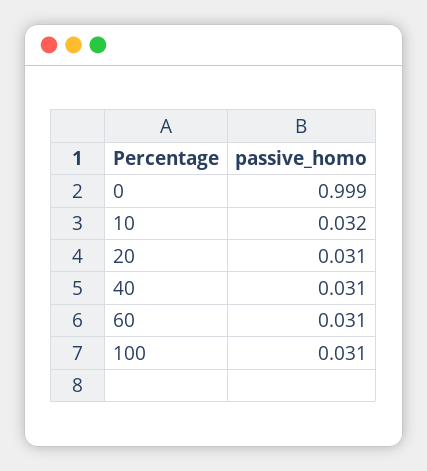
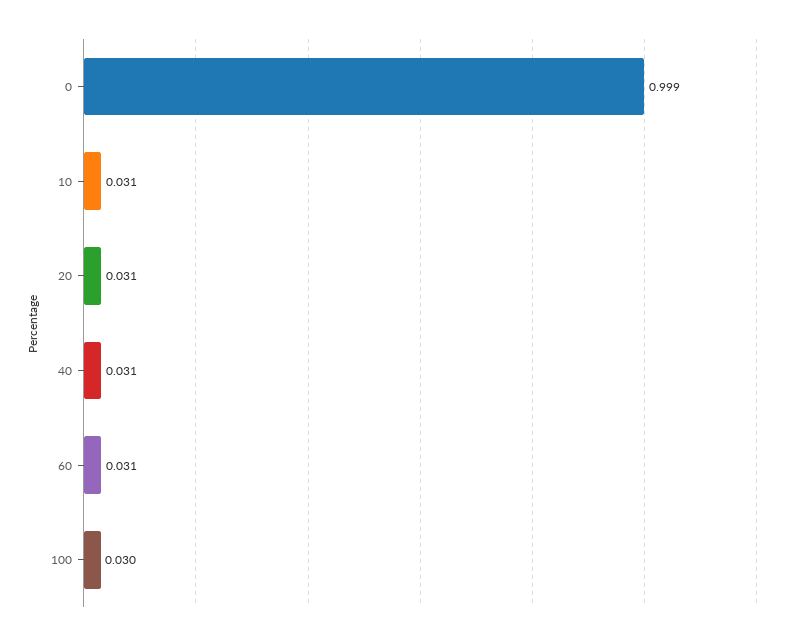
10: 0.032 -> 0.031
100: 0.031 -> 0.03

